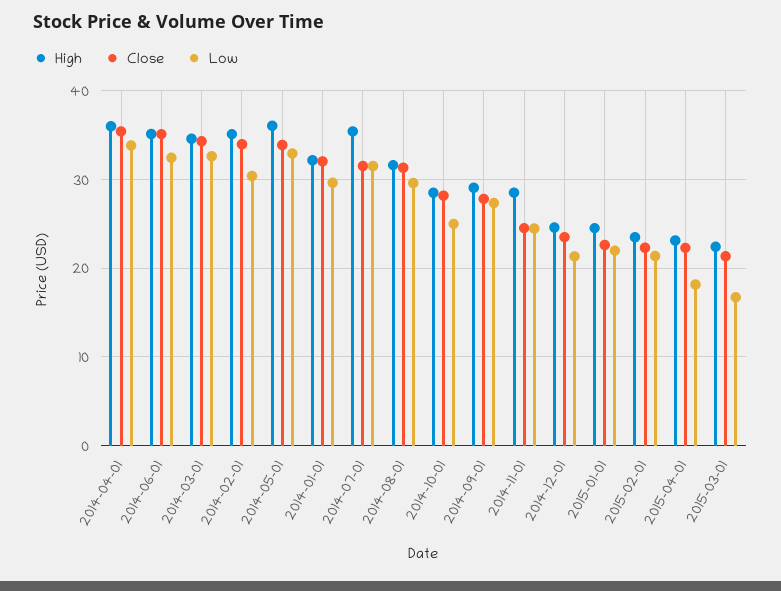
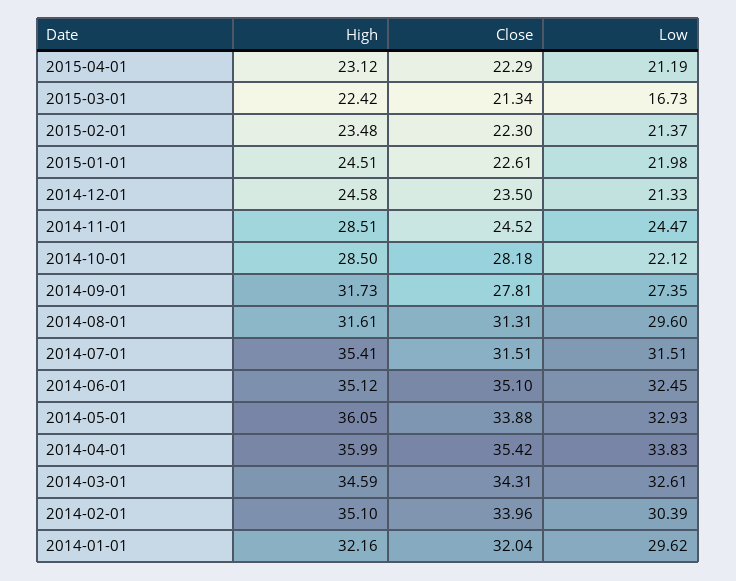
Low, 2014-10-01: 25 -> 22.12
High, 2014-09-01: 29 -> 31.73
Low, 2015-04-01: 18 -> 21.19

